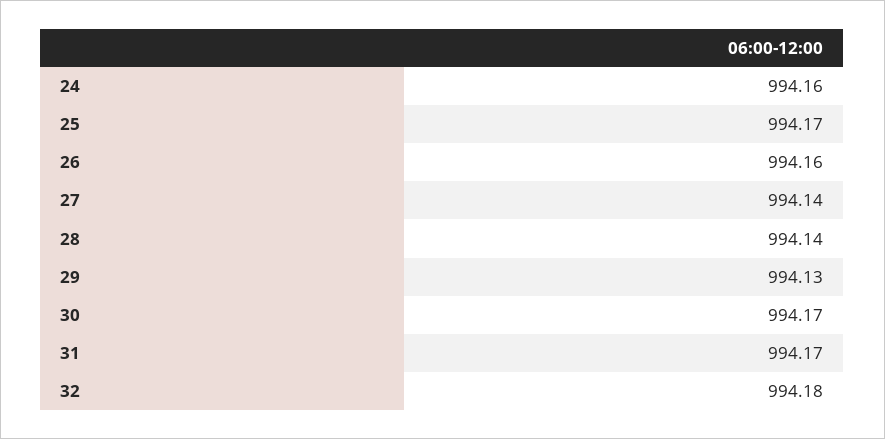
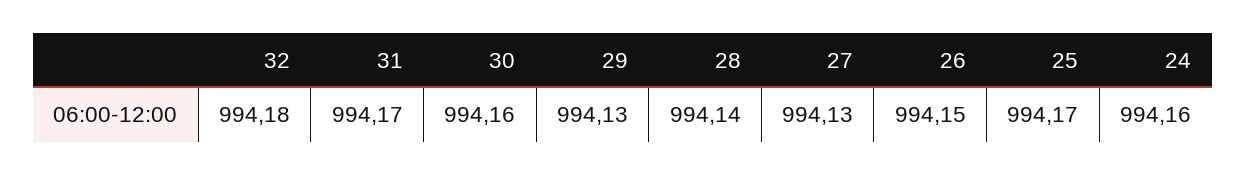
26: 994.16 -> 994.15
27: 994.14 -> 994.13
30: 994.17 -> 994.16

